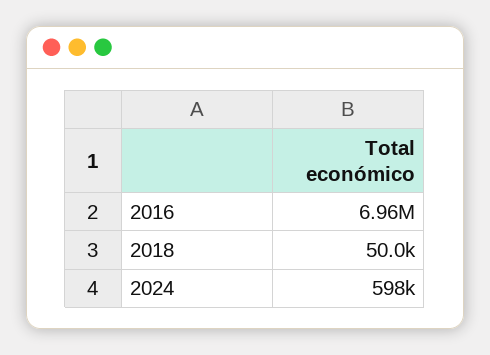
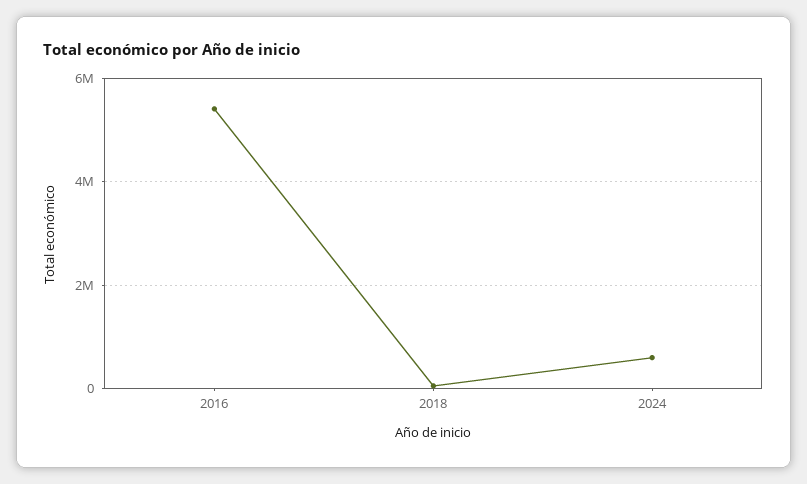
2016: 6960000 -> 5400000

